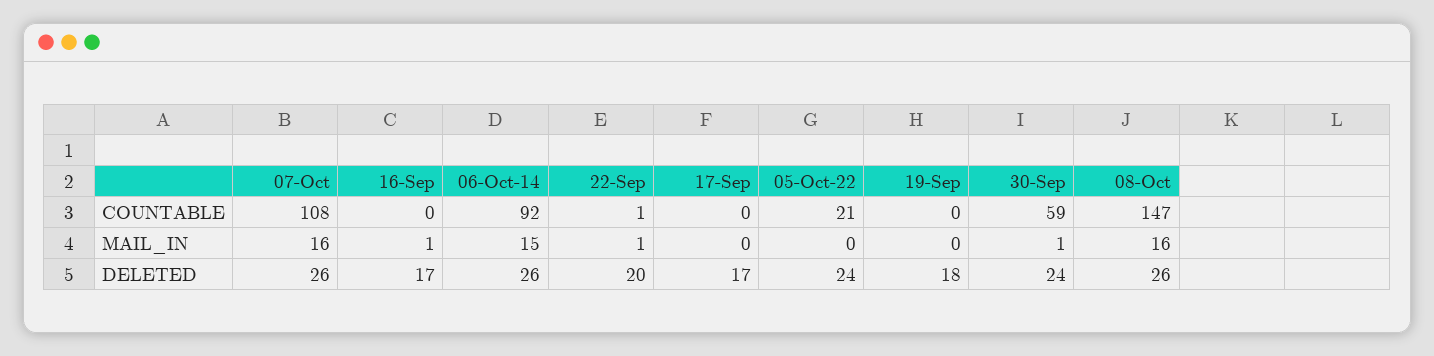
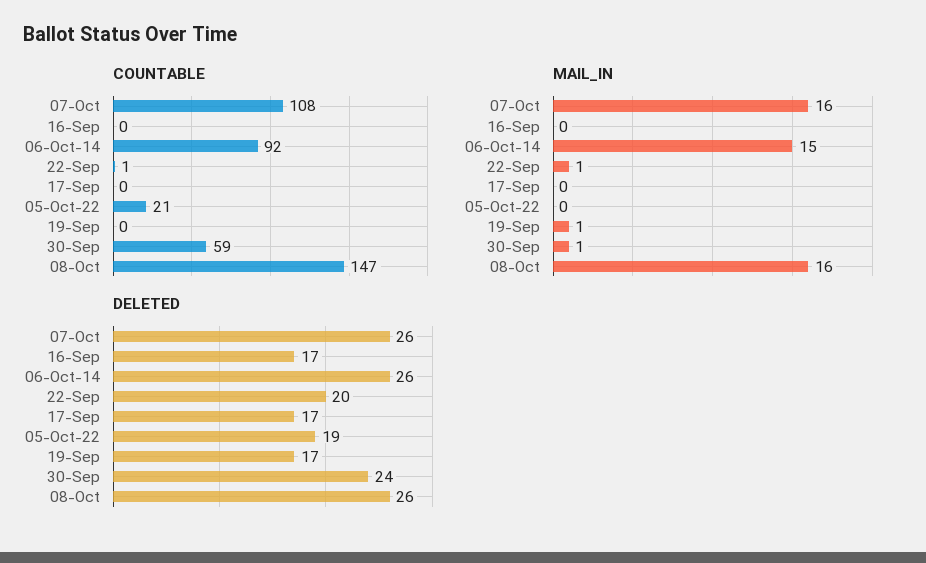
MAIL_IN, 16-Sep: 1 -> 0
MAIL_IN, 19-Sep: 0 -> 1
DELETED, 05-Oct-22: 24 -> 19
DELETED, 19-Sep: 18 -> 17

